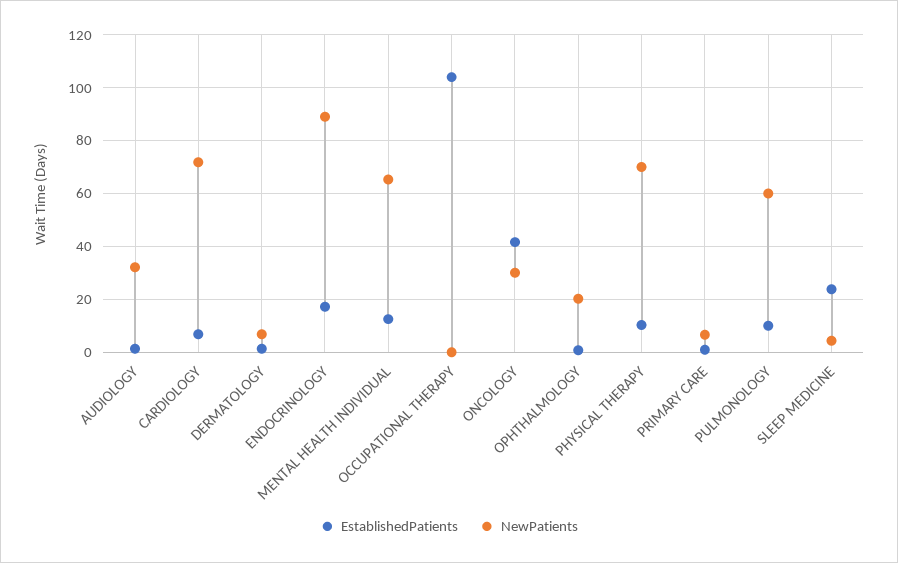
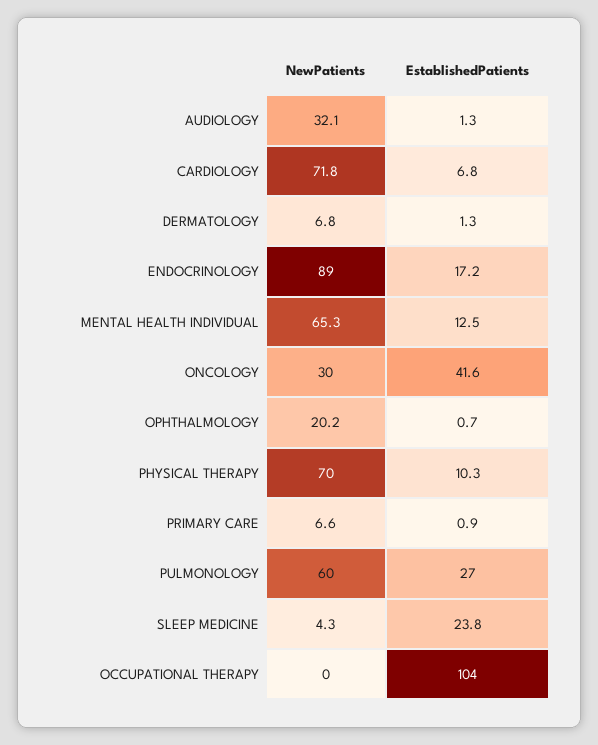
EstablishedPatients, PULMONOLOGY: 10 -> 27

